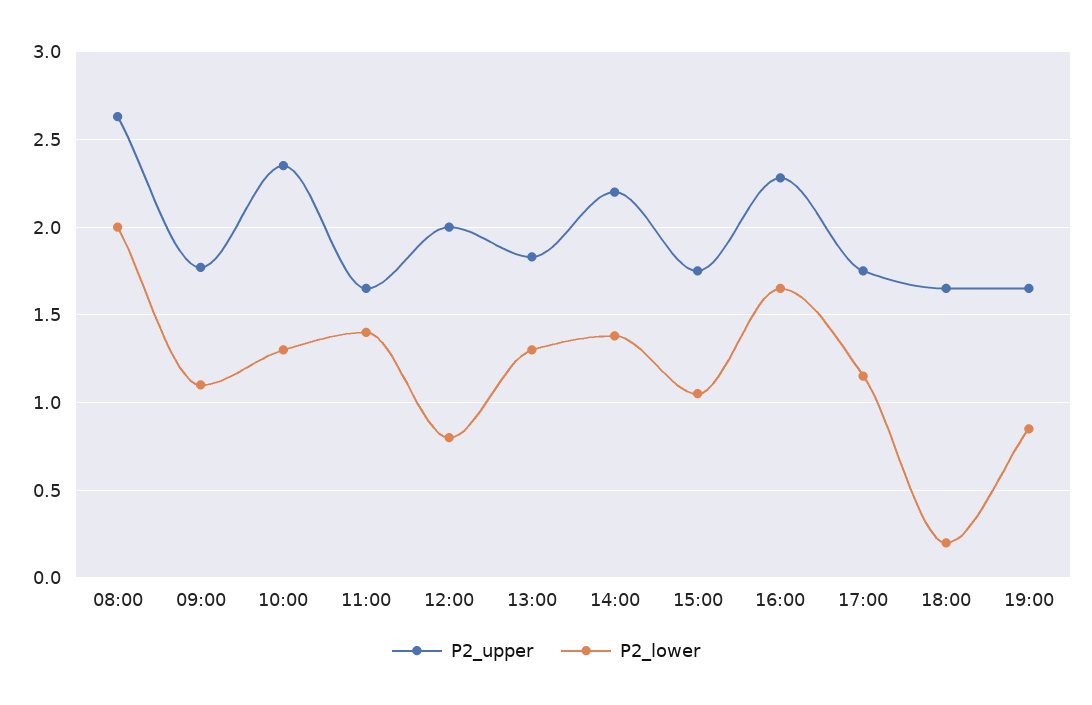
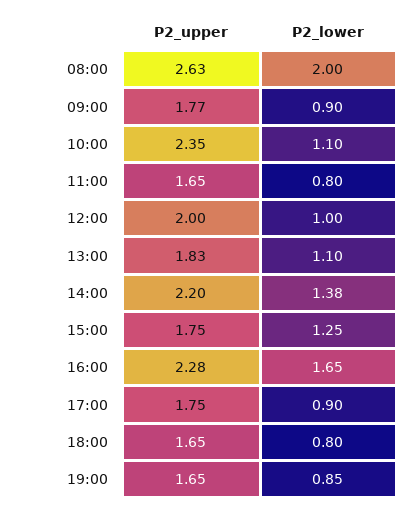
P2_lower, 09:00: 1.1 -> 0.9
P2_lower, 10:00: 1.3 -> 1.1
P2_lower, 11:00: 1.4 -> 0.8
P2_lower, 12:00: 0.8 -> 1
P2_lower, 13:00: 1.3 -> 1.1
P2_lower, 15:00: 1.05 -> 1.25
P2_lower, 17:00: 1.15 -> 0.9
P2_lower, 18:00: 0.2 -> 0.8

